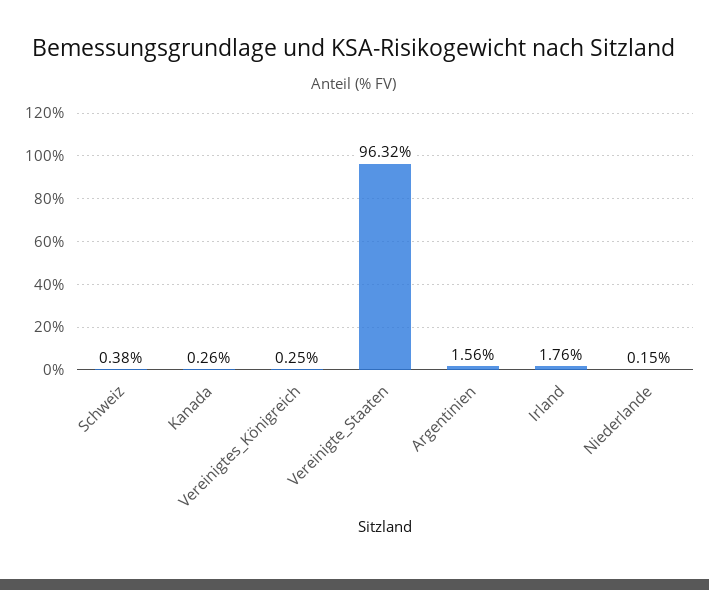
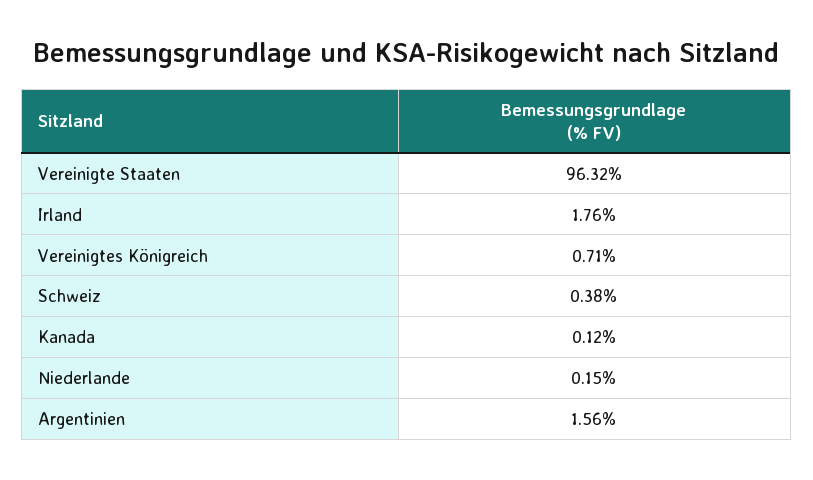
Kanada: 0.26 -> 0.12
Vereinigtes_Königreich: 0.25 -> 0.71

